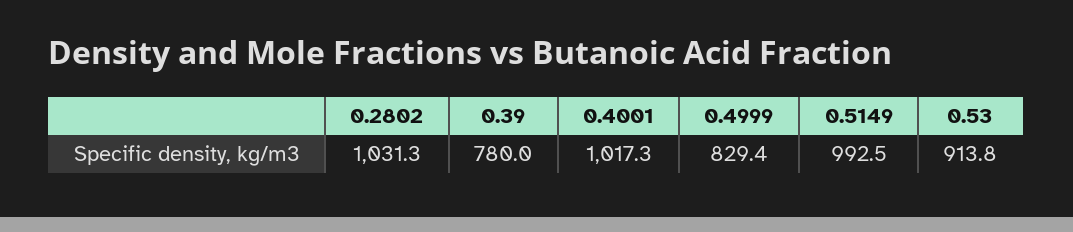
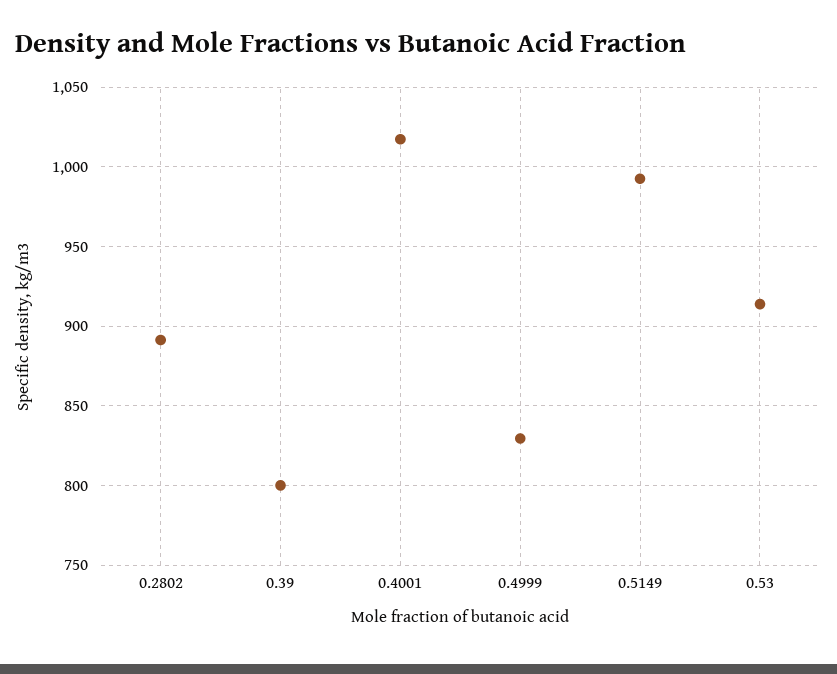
0.2802: 1031.3 -> 890
0.39: 780 -> 800

